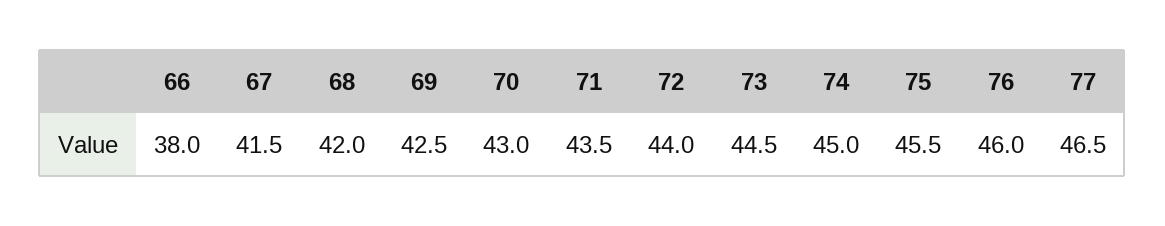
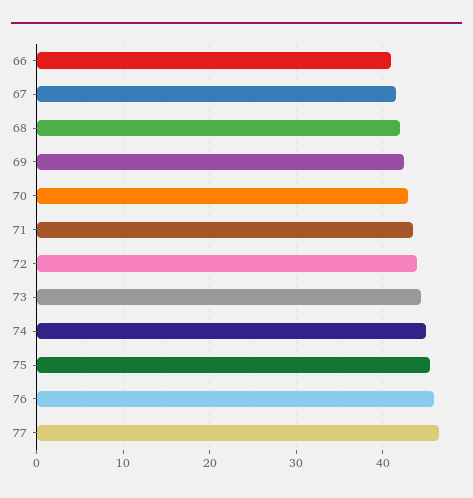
66: 38 -> 41

